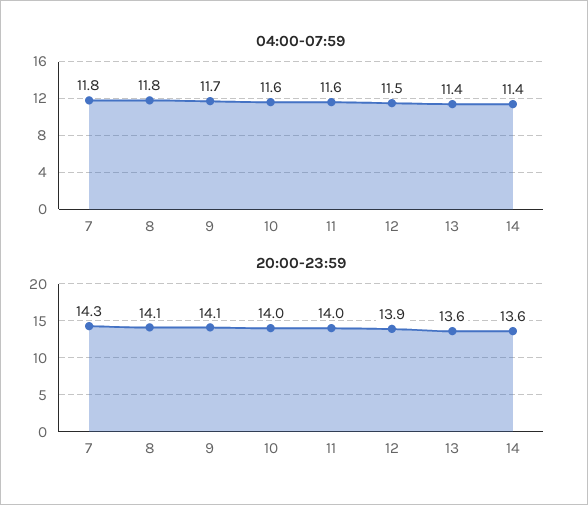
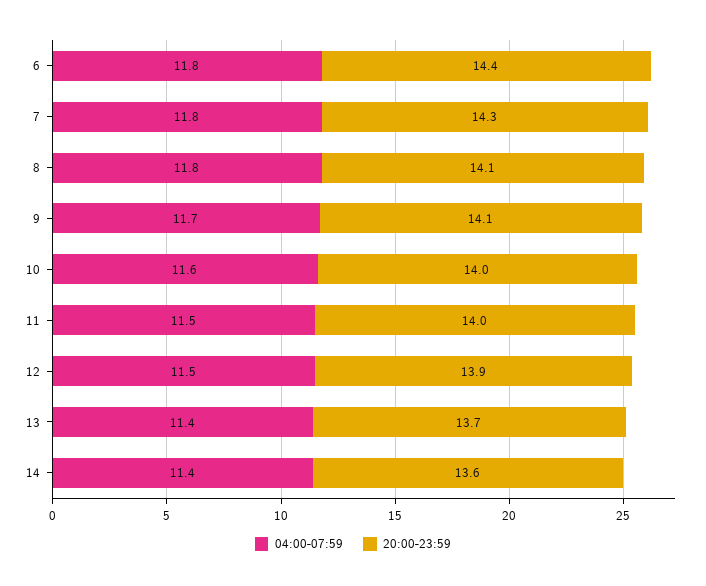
04:00-07:59, 11: 11.6 -> 11.5
20:00-23:59, 13: 13.6 -> 13.7
04:00-07:59, 6: none -> 11.8
20:00-23:59, 6: none -> 14.4

